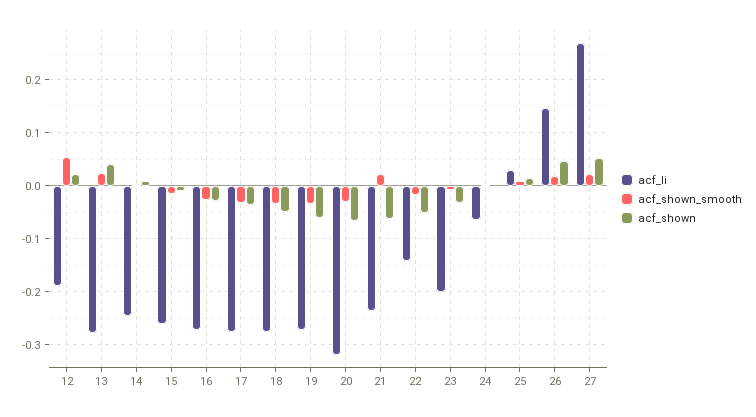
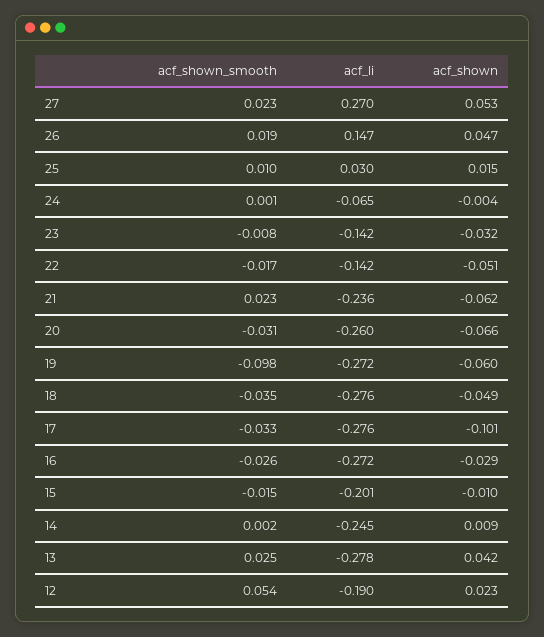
acf_li, 15: -0.26 -> -0.201
acf_shown, 17: -0.04 -> -0.101
acf_shown_smooth, 19: -0.04 -> -0.098
acf_li, 20: -0.32 -> -0.26
acf_li, 23: -0.2 -> -0.142

